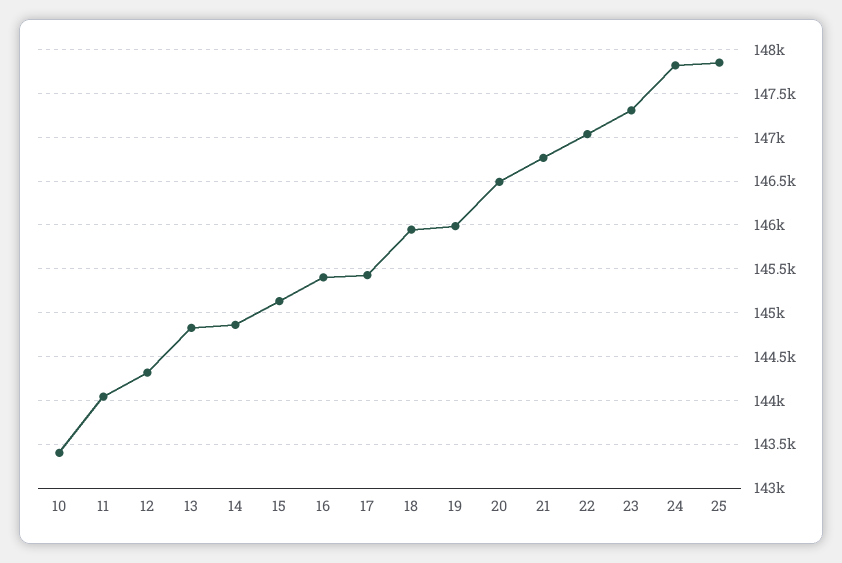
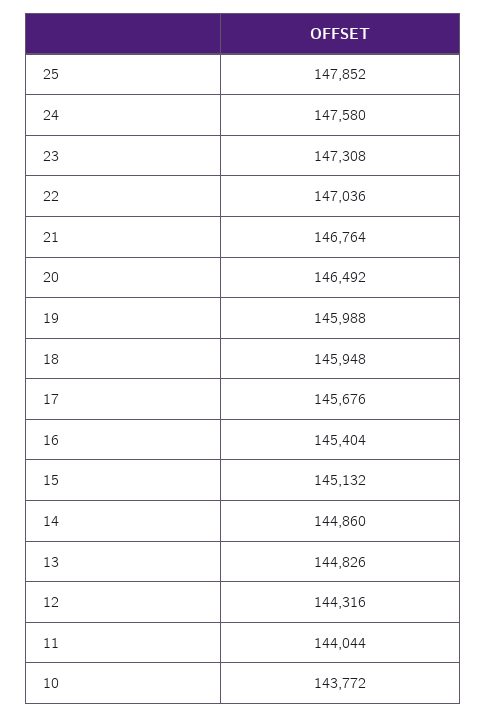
10: 143400 -> 143772
17: 145400 -> 145676
24: 147800 -> 147580

